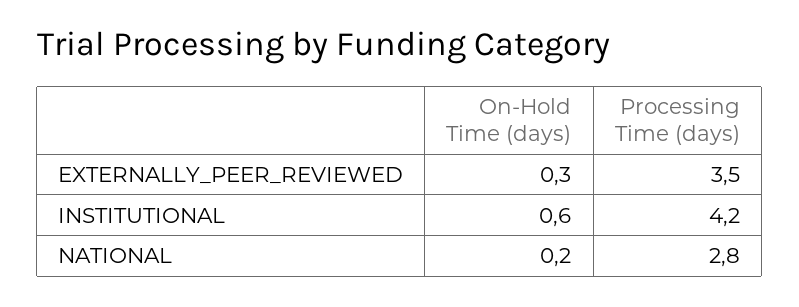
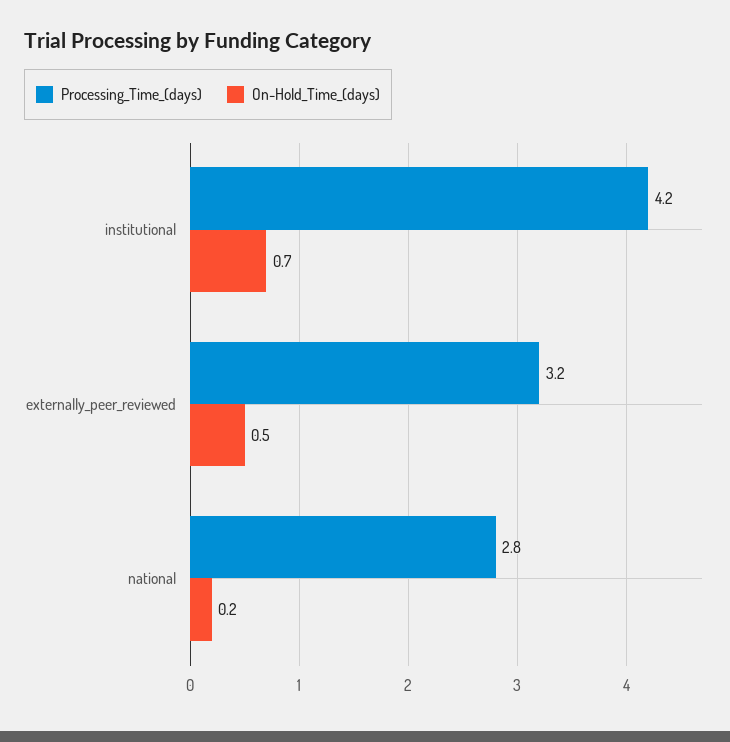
On-Hold Time (days), EXTERNALLY_PEER_REVIEWED: 0.3 -> 0.5
Processing Time (days), EXTERNALLY_PEER_REVIEWED: 3.5 -> 3.2
On-Hold Time (days), INSTITUTIONAL: 0.6 -> 0.7

